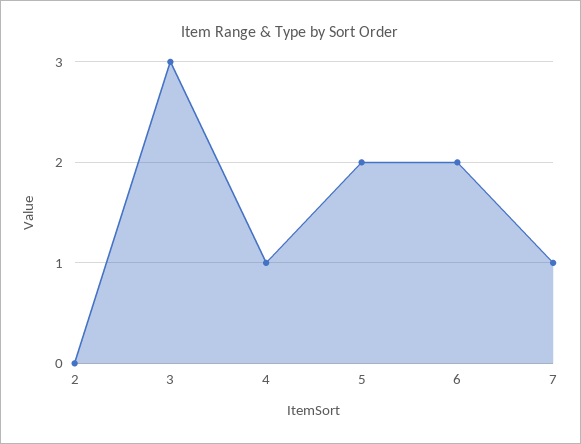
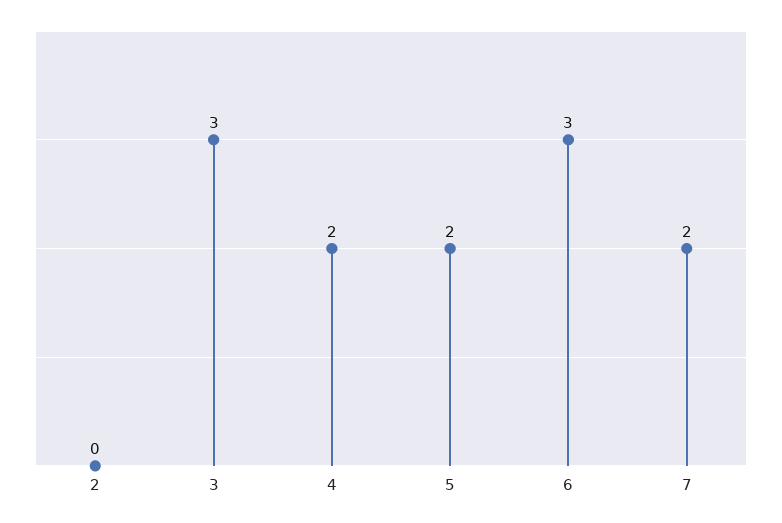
4: 1 -> 2
6: 2 -> 3
7: 1 -> 2

